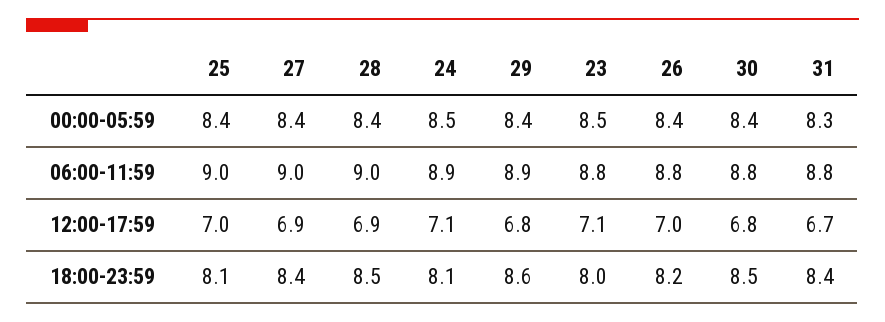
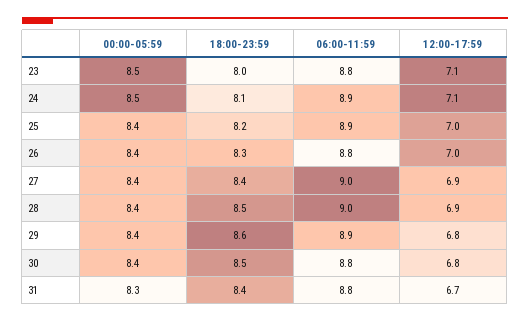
25, 06:00-11:59: 9 -> 8.9
25, 18:00-23:59: 8.1 -> 8.2
26, 18:00-23:59: 8.2 -> 8.3

